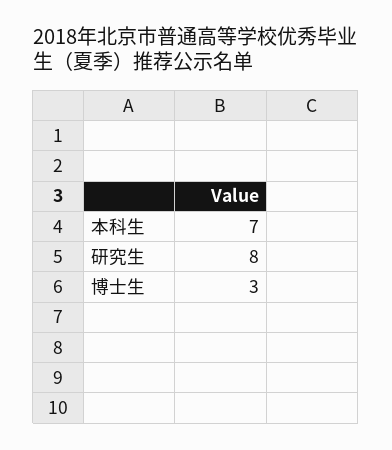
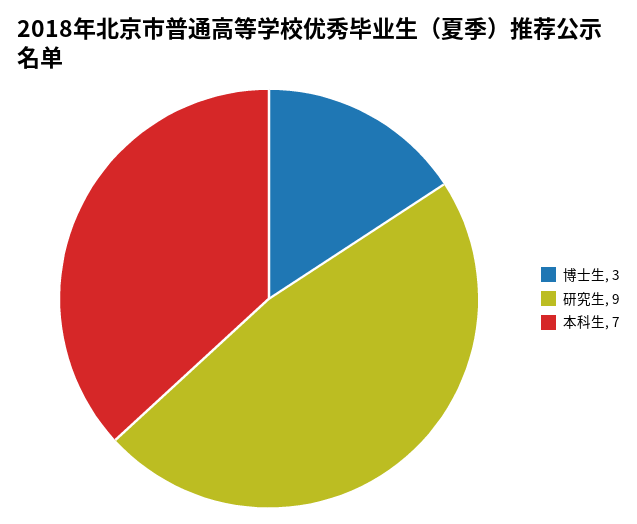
研究生: 8 -> 9

